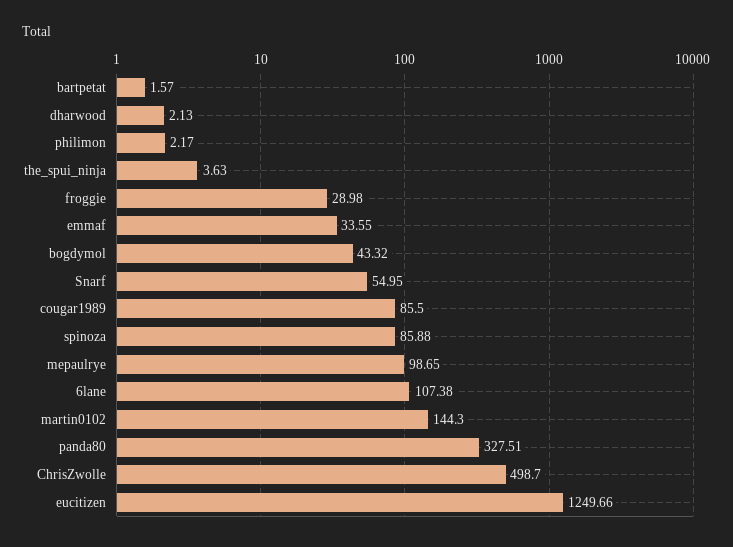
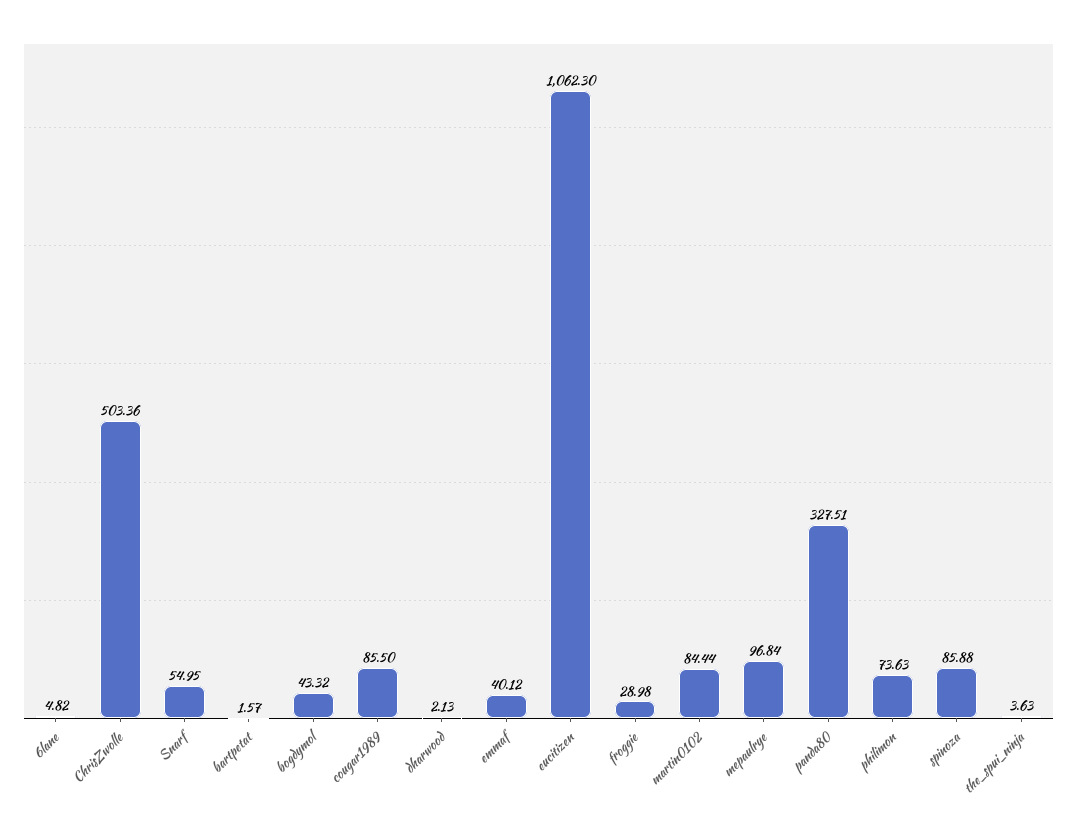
philimon: 2.17 -> 73.63
emmaf: 33.55 -> 40.12
mepaulrye: 98.65 -> 96.84
6lane: 107.38 -> 4.82
martin0102: 144.3 -> 84.44
ChrisZwolle: 498.7 -> 503.36
eucitizen: 1249.66 -> 1062.3

